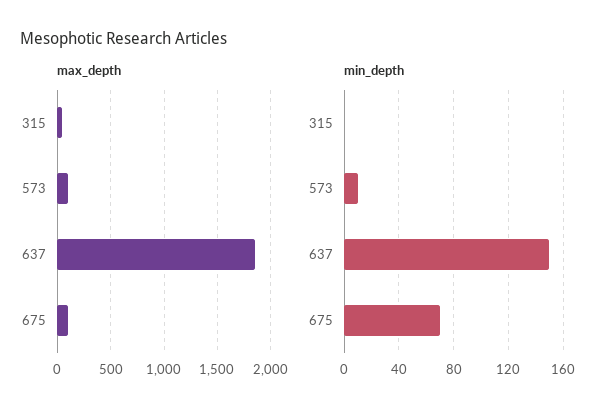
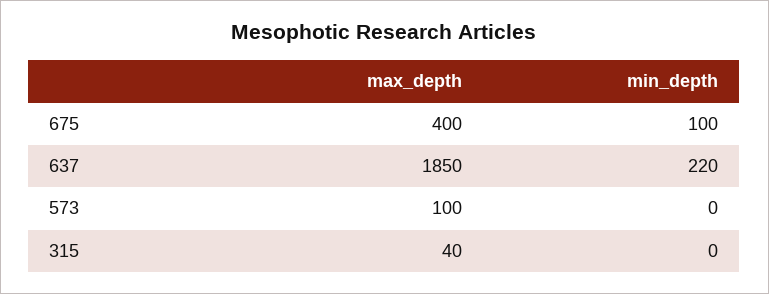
max_depth, 675: 100 -> 400
min_depth, 573: 10 -> 0
min_depth, 637: 150 -> 220
min_depth, 675: 70 -> 100

